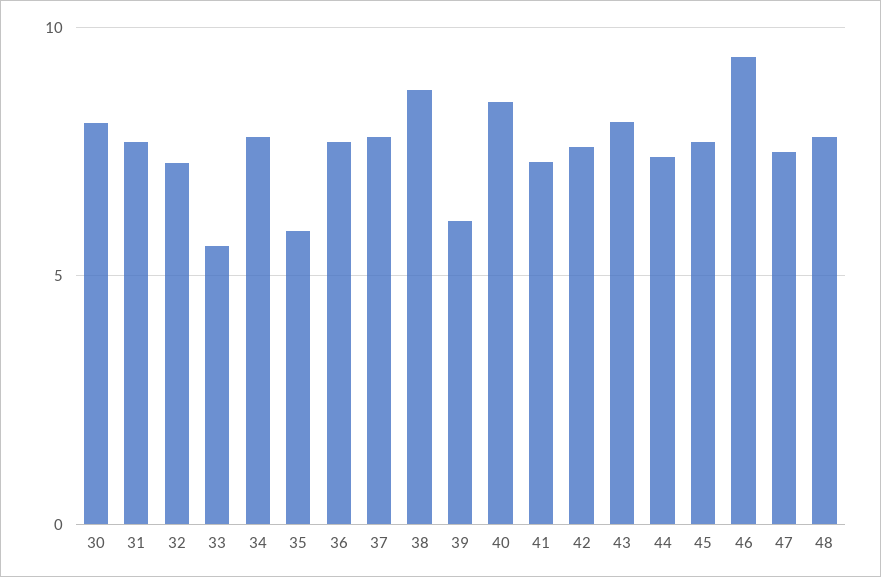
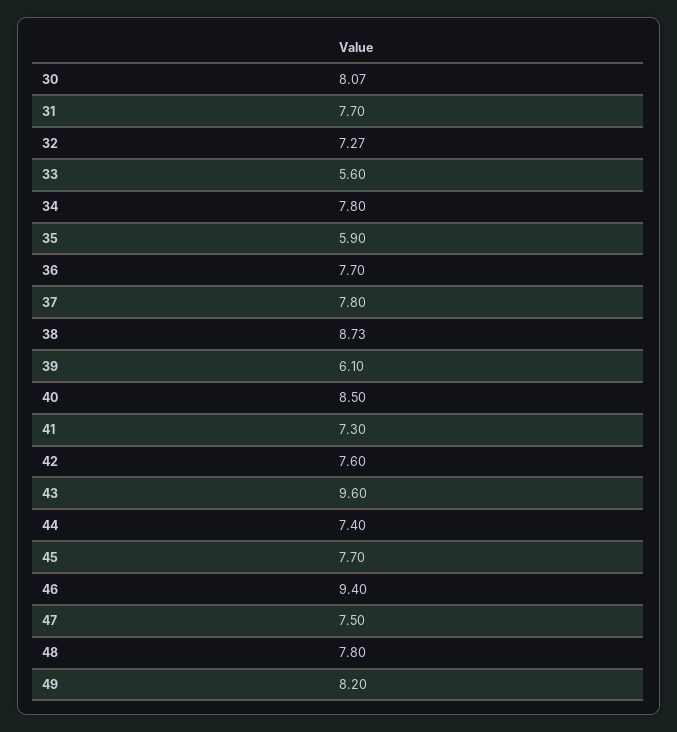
43: 8 -> 9.6
49: none -> 8.2

